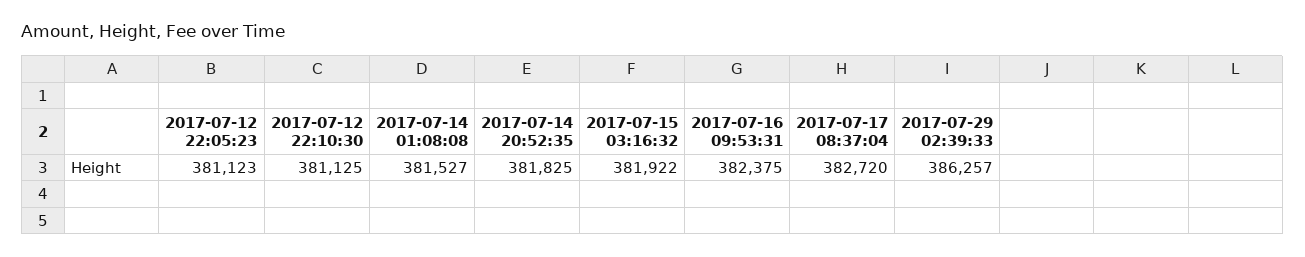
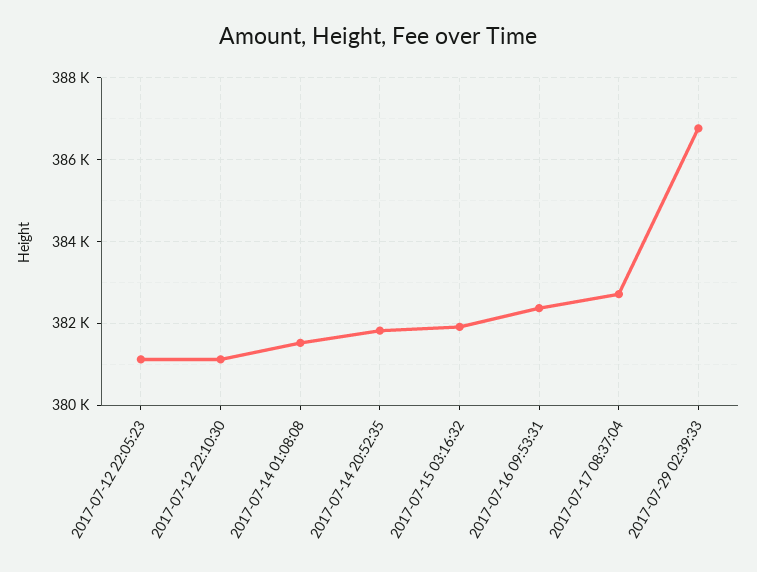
2017-07-29 02:39:33: 386257 -> 386800

